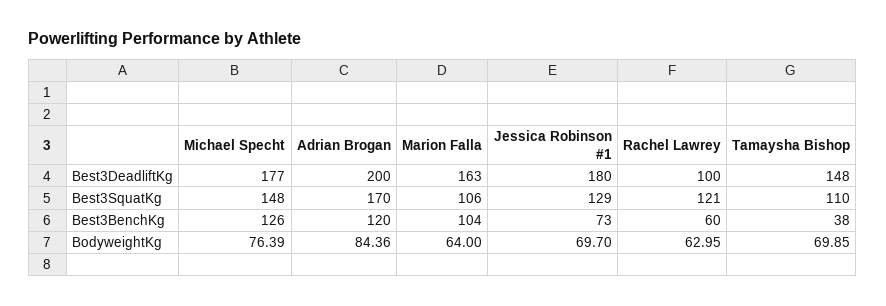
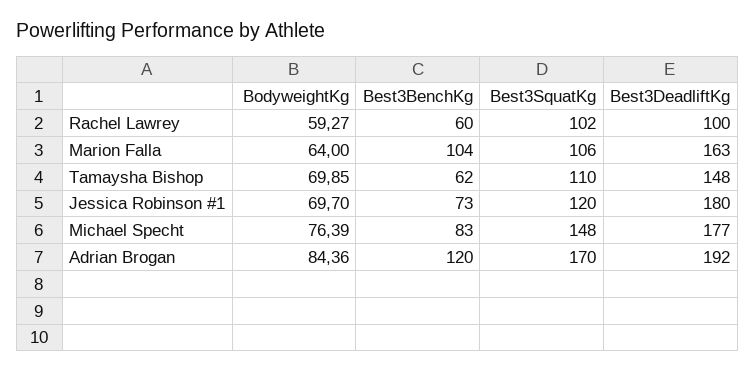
Adrian Brogan, Best3DeadliftKg: 200 -> 192
Jessica Robinson #1, Best3SquatKg: 129 -> 120
Rachel Lawrey, Best3SquatKg: 121 -> 102
Michael Specht, Best3BenchKg: 126 -> 83
Tamaysha Bishop, Best3BenchKg: 38 -> 62
Rachel Lawrey, BodyweightKg: 62.95 -> 59.27

